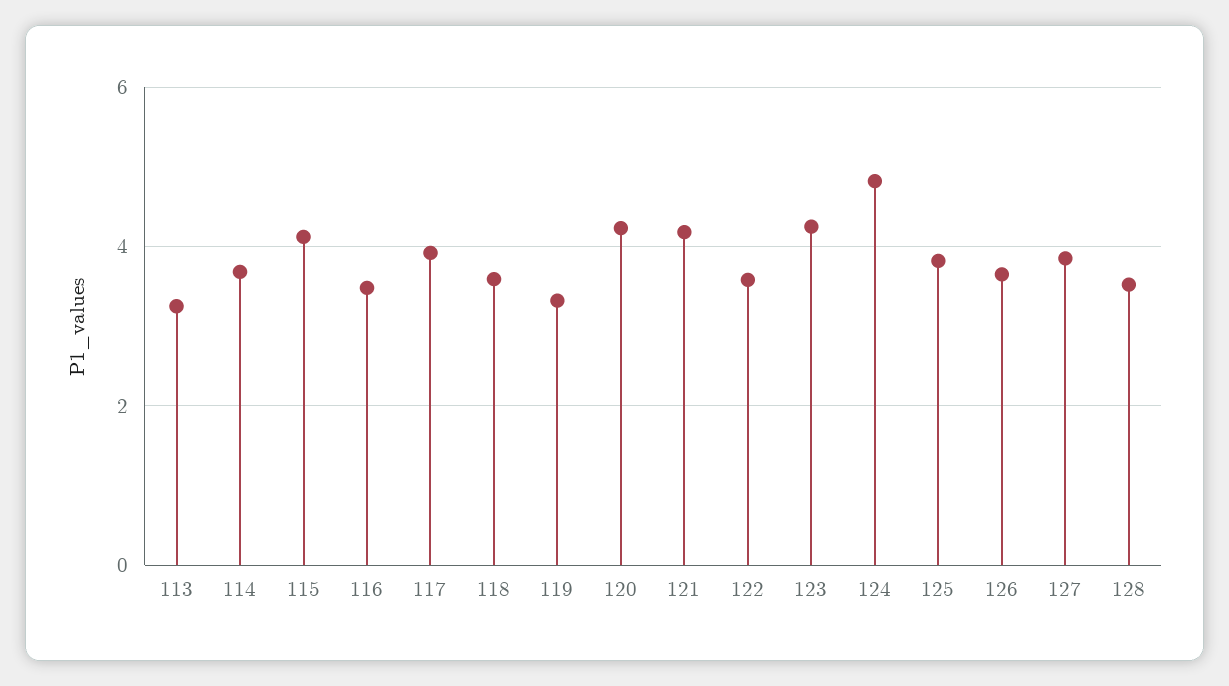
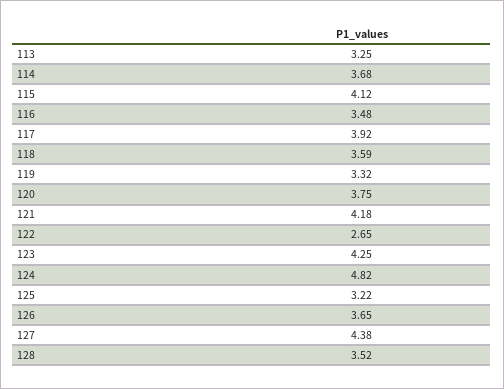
120: 4.2 -> 3.75
122: 3.6 -> 2.65
125: 3.8 -> 3.22
127: 3.8 -> 4.38

